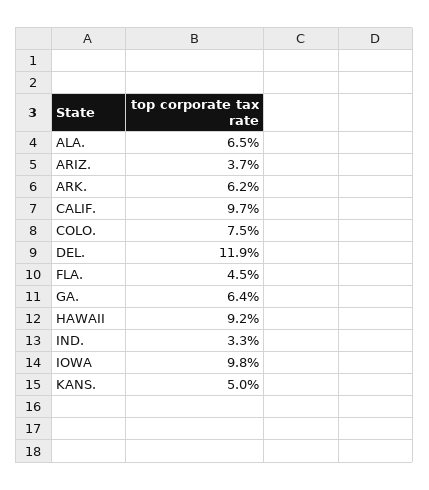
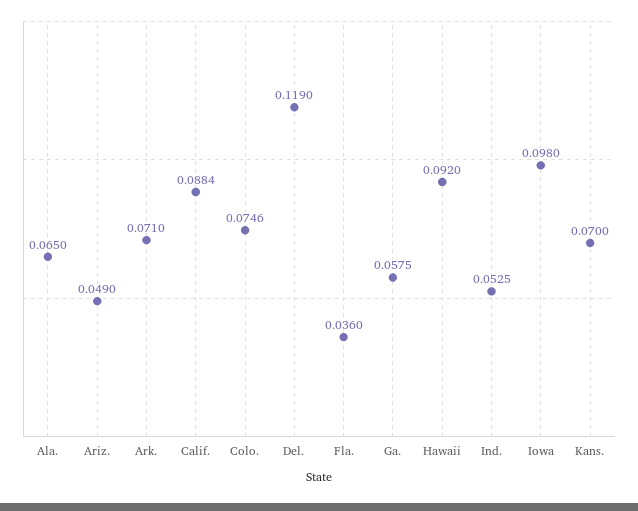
ARIZ.: 0.037 -> 0.049
ARK.: 0.062 -> 0.071
CALIF.: 0.097 -> 0.0884
FLA.: 0.045 -> 0.036
GA.: 0.064 -> 0.0575
IND.: 0.033 -> 0.0525
KANS.: 0.05 -> 0.07

